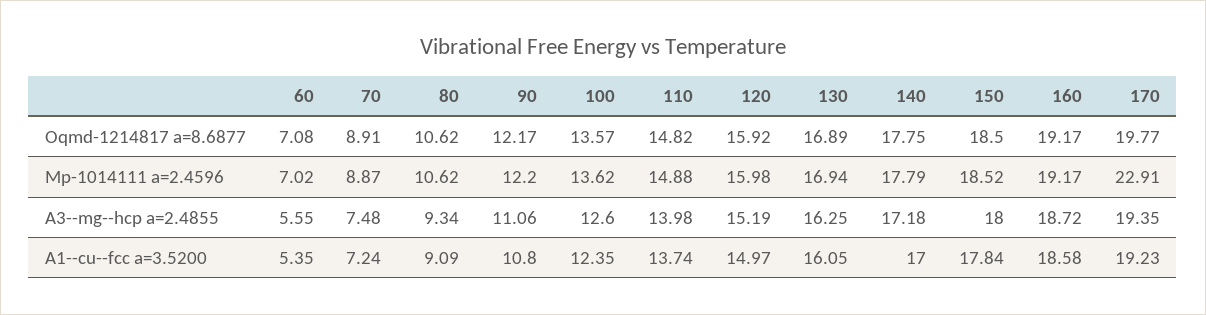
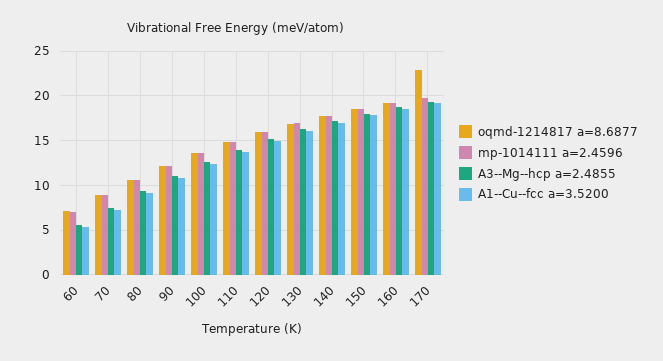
Oqmd-1214817 a=8.6877, 170: 19.77 -> 23
Mp-1014111 a=2.4596, 170: 22.91 -> 20

